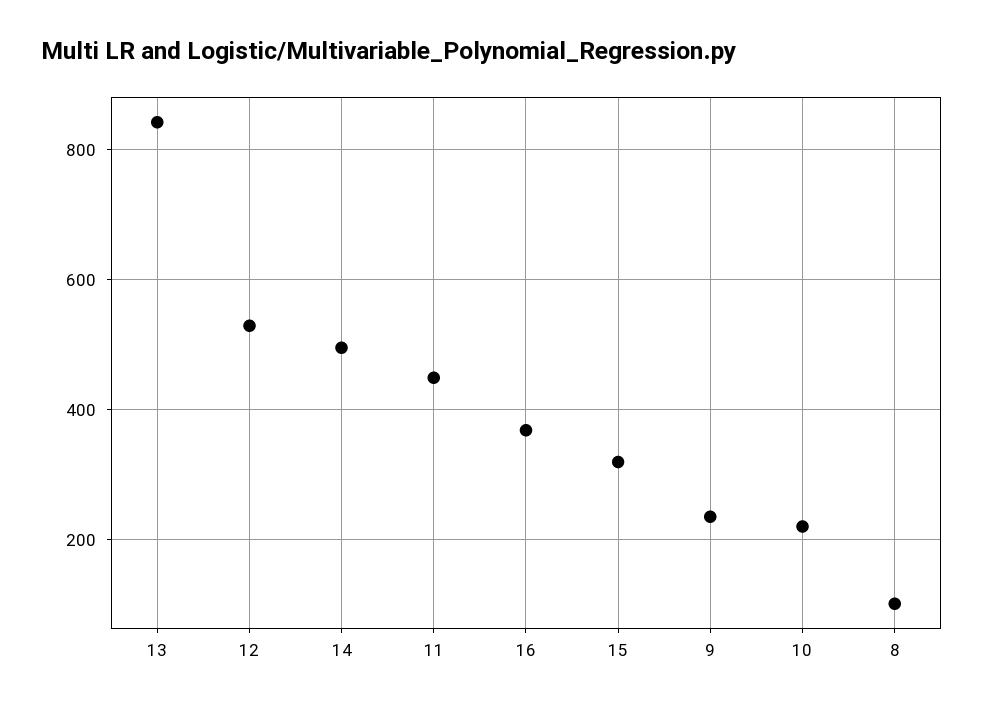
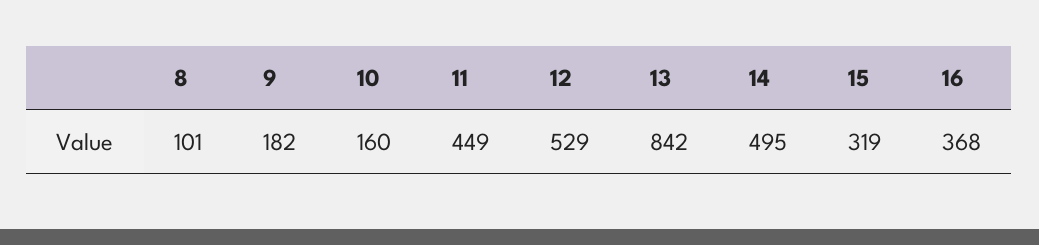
9: 240 -> 182
10: 220 -> 160

